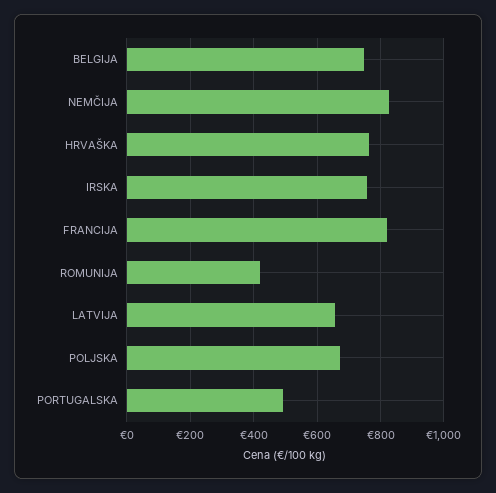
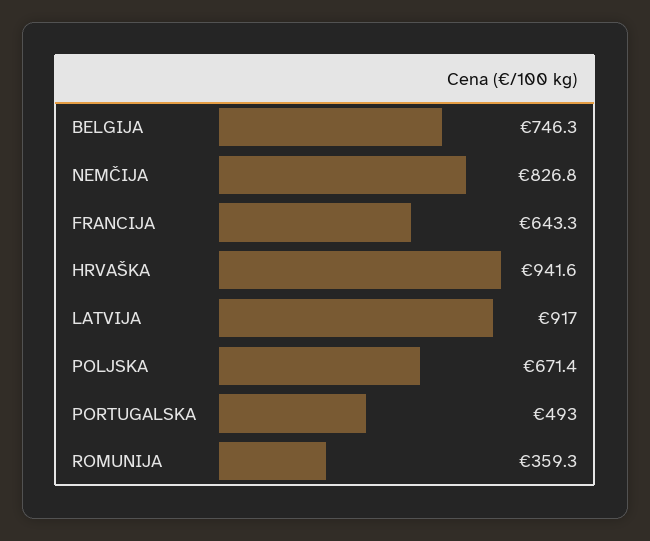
HRVAŠKA: 760 -> 941.6
IRSKA: 760 -> none
FRANCIJA: 820 -> 643.3
ROMUNIJA: 420 -> 359.3
LATVIJA: 660 -> 917

